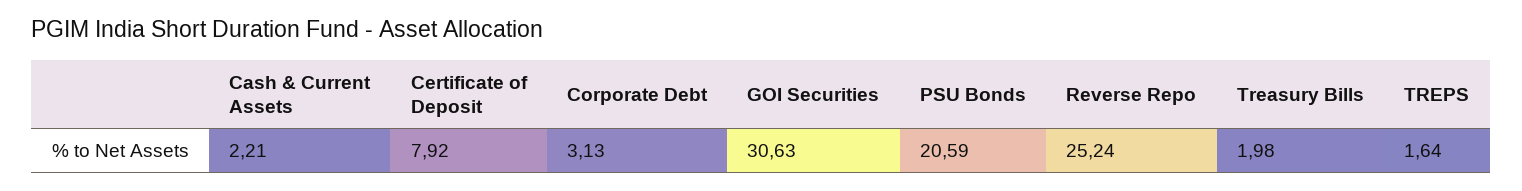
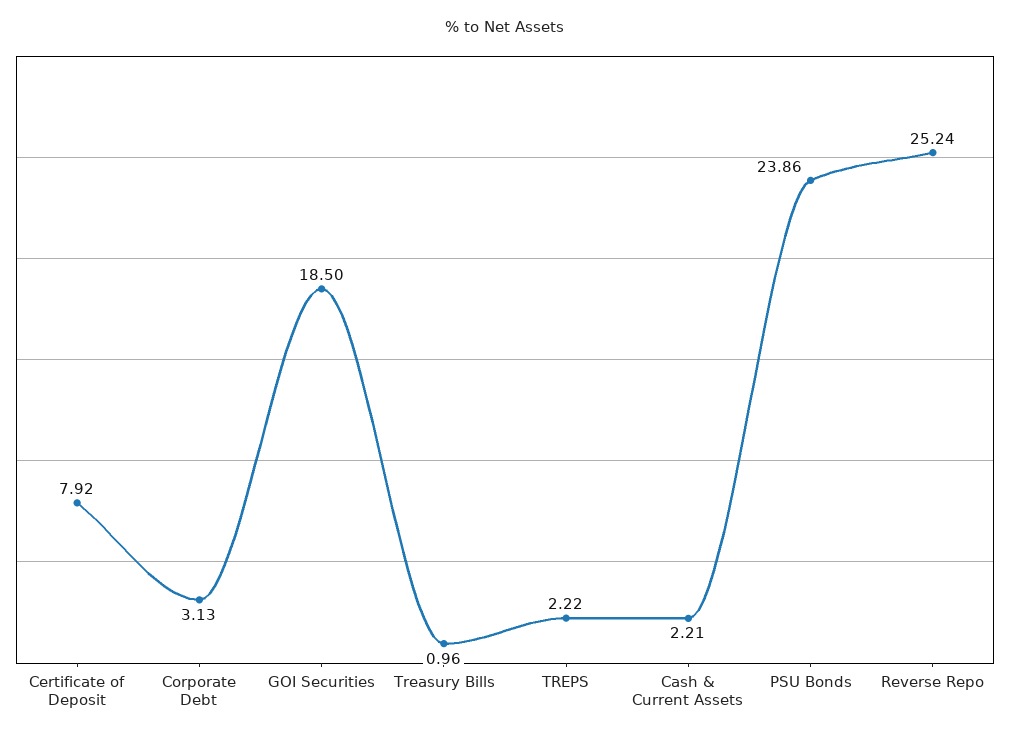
GOI Securities: 30.63 -> 18.5
PSU Bonds: 20.59 -> 23.86
Treasury Bills: 1.98 -> 0.96
TREPS: 1.64 -> 2.22

